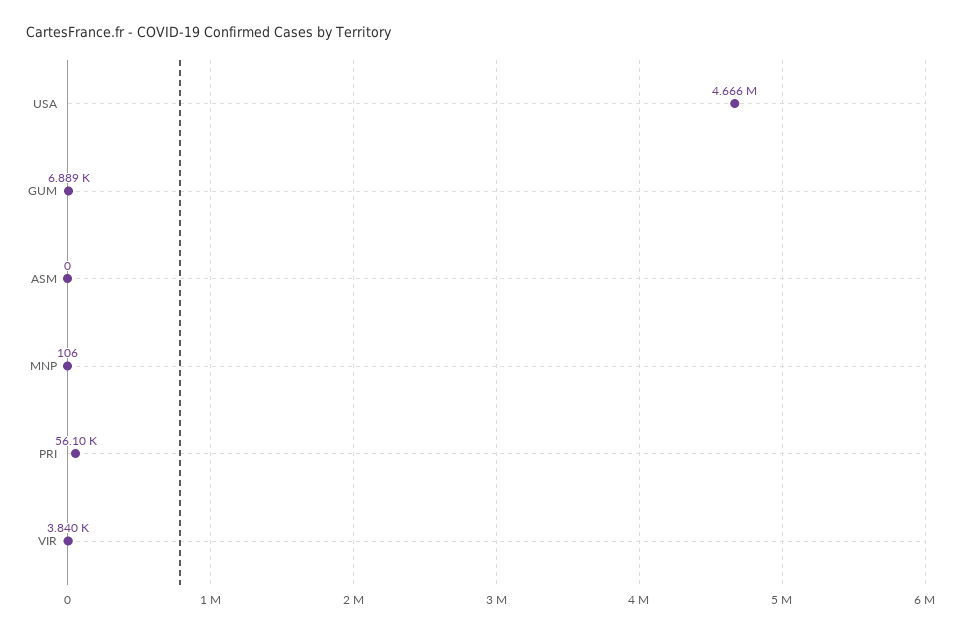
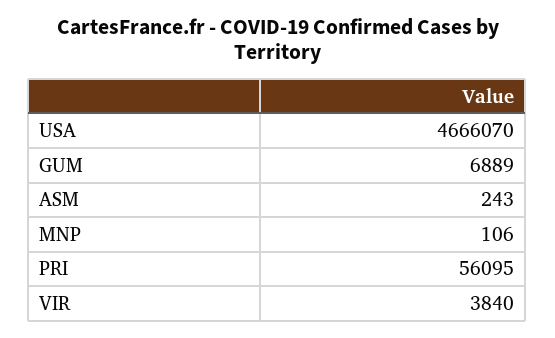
ASM: 0 -> 243

